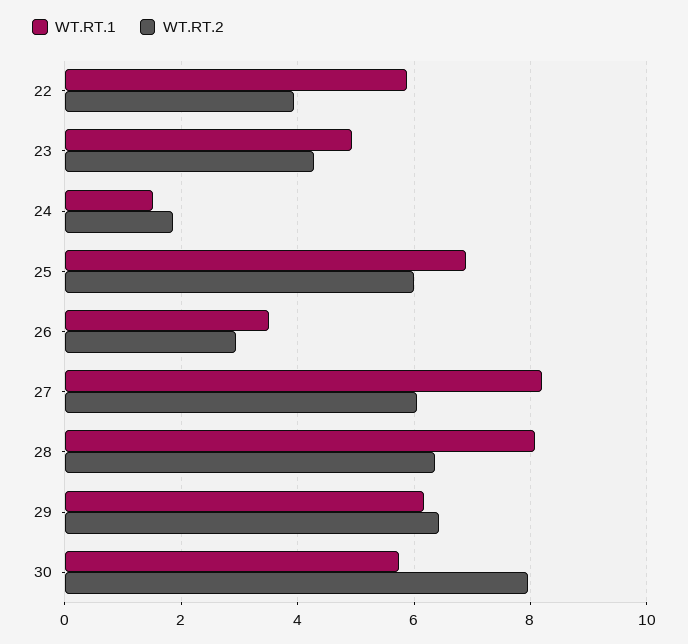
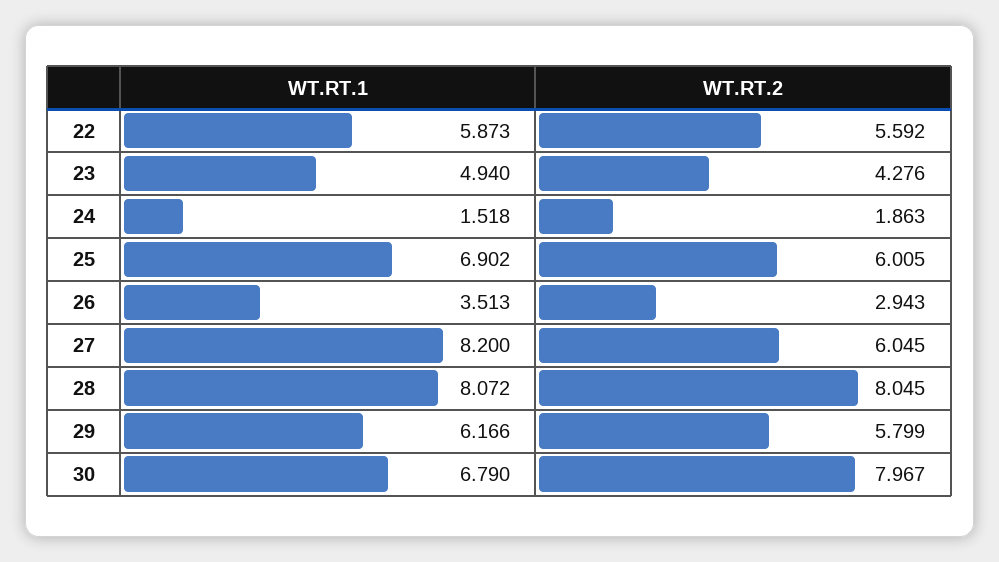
WT.RT.2, 22: 4 -> 5.592
WT.RT.2, 28: 6.4 -> 8.045
WT.RT.2, 29: 6.4 -> 5.799
WT.RT.1, 30: 5.8 -> 6.79

